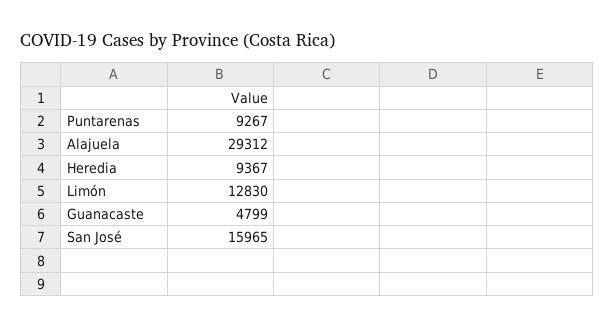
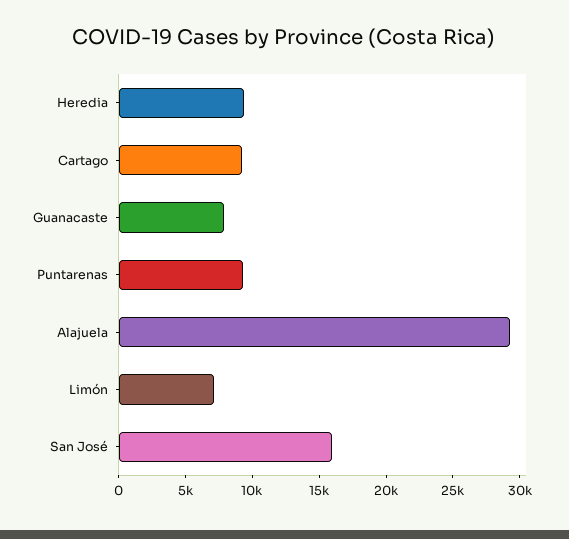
Limón: 12830 -> 7000
Guanacaste: 4799 -> 8000
Cartago: none -> 9000

